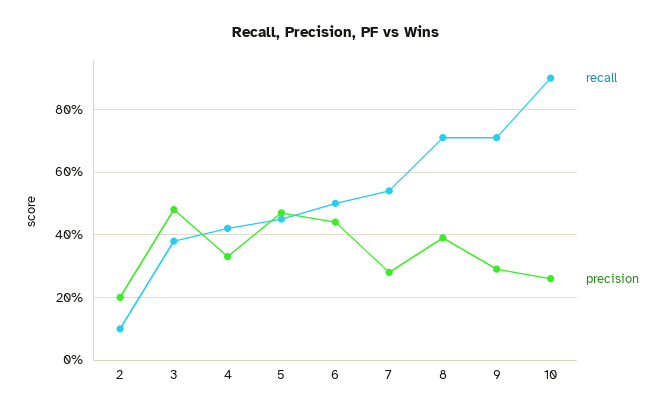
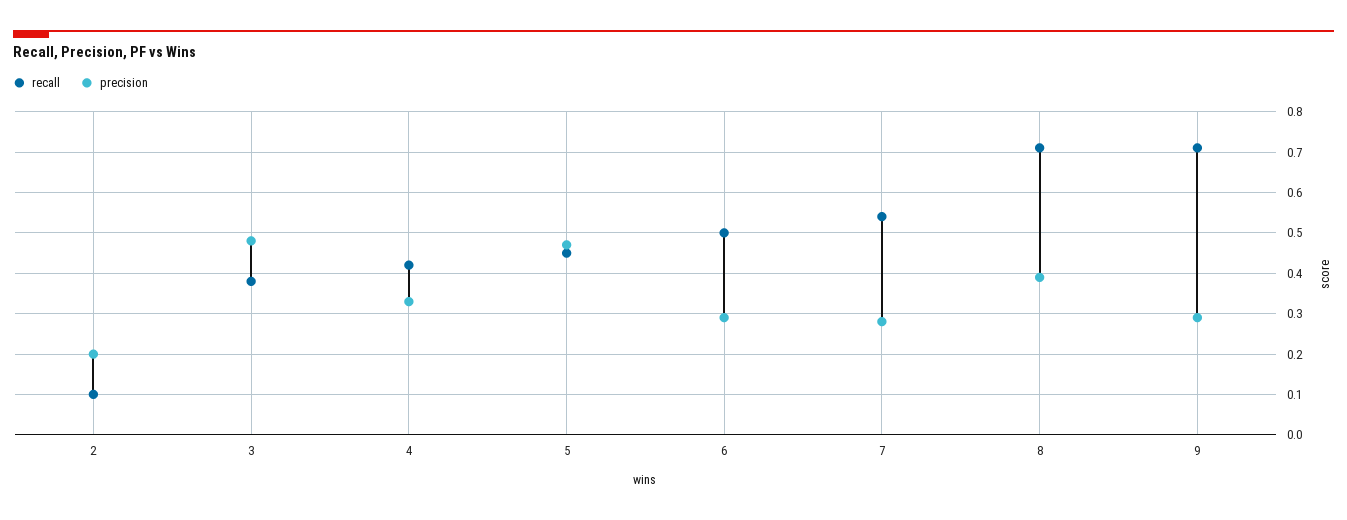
precision, 6: 0.45 -> 0.3
recall, 10: 0.9 -> none
precision, 10: 0.25 -> none

